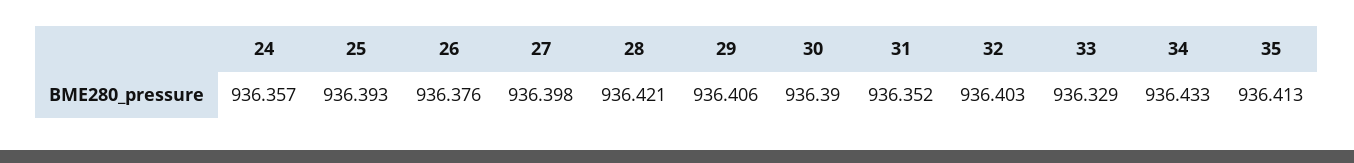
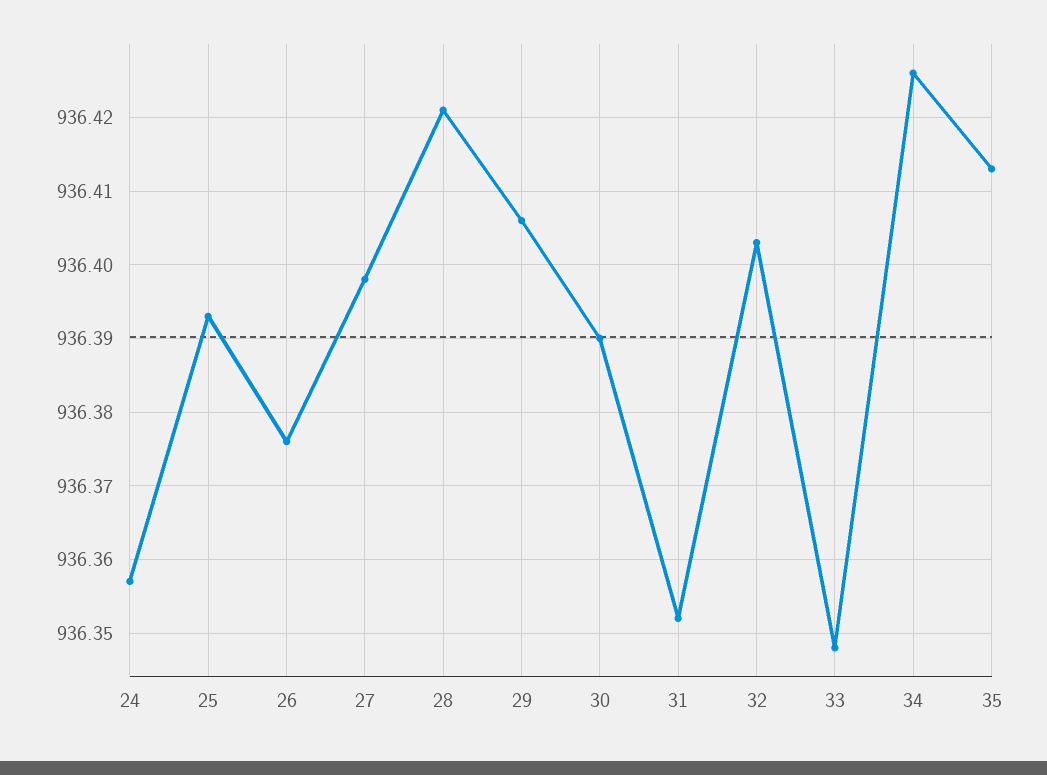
33: 936.329 -> 936.348
34: 936.433 -> 936.426

